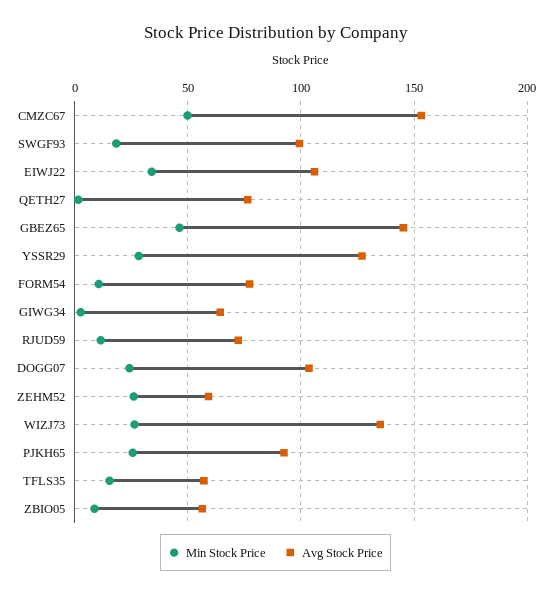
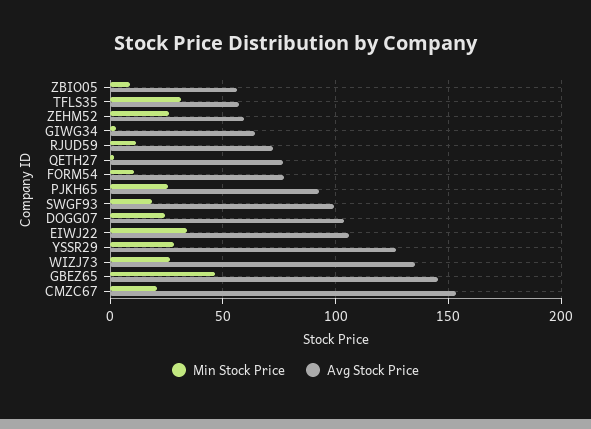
Min Stock Price, CMZC67: 50 -> 20
Min Stock Price, TFLS35: 15 -> 30

